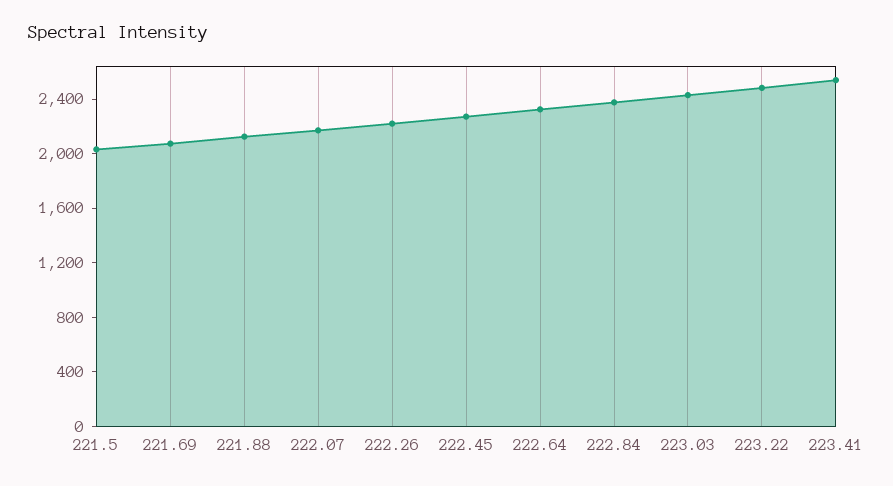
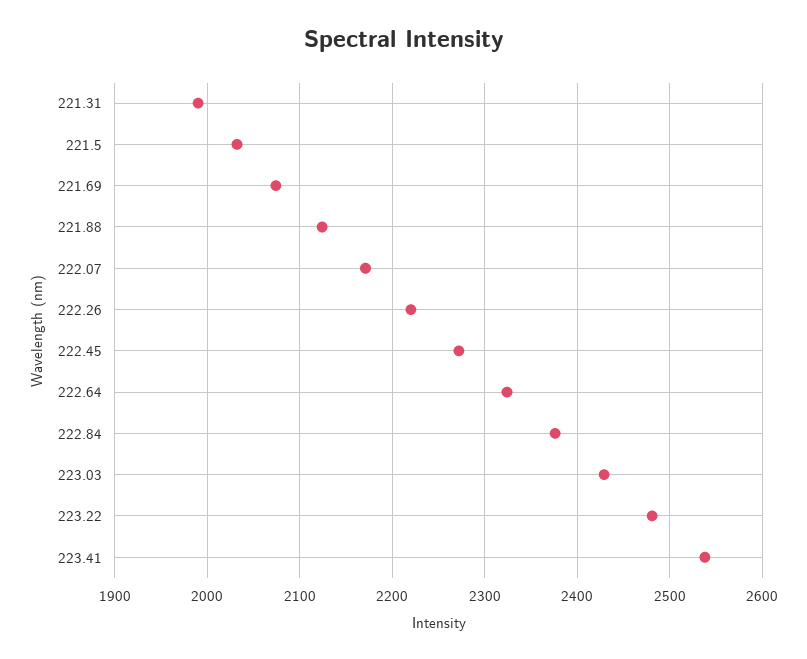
221.31: none -> 1990

